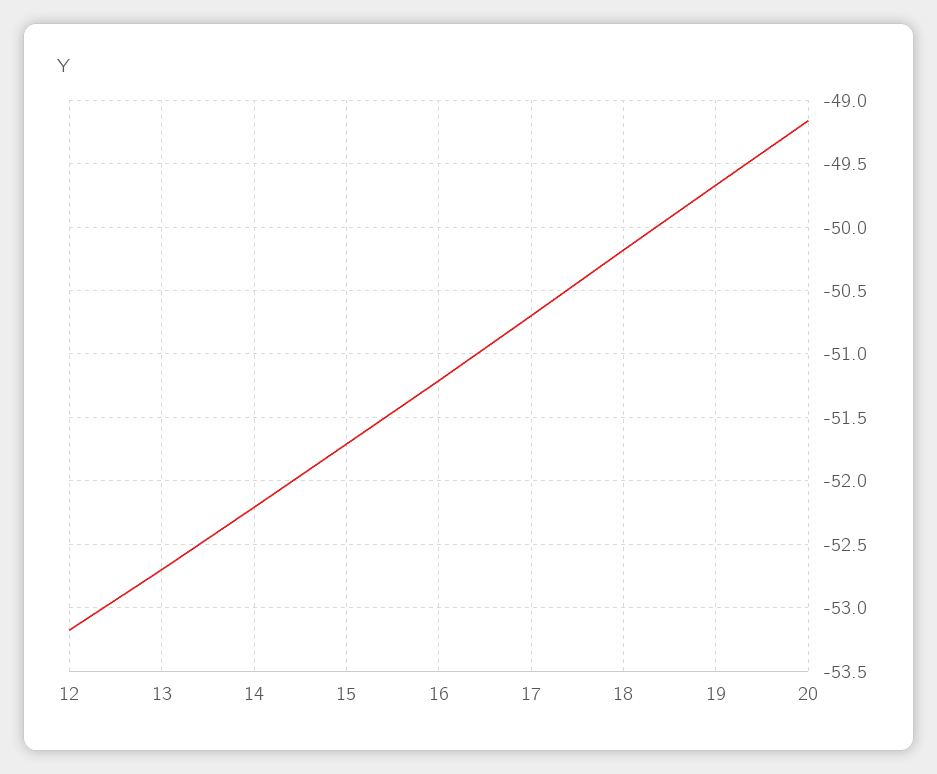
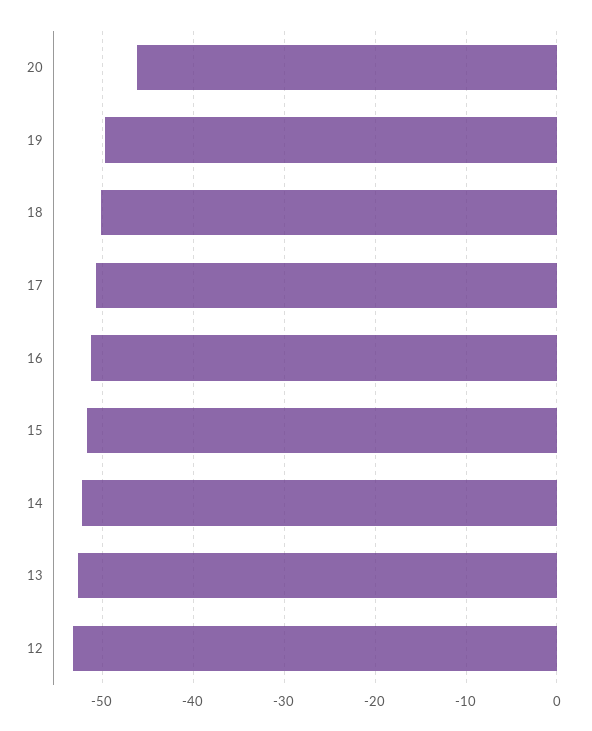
20: -49.15 -> -46

